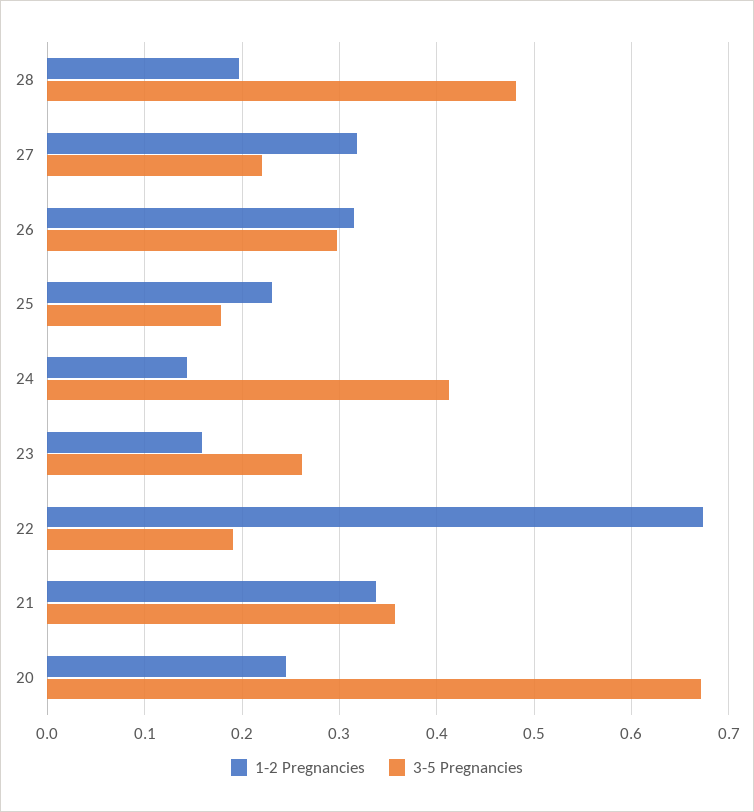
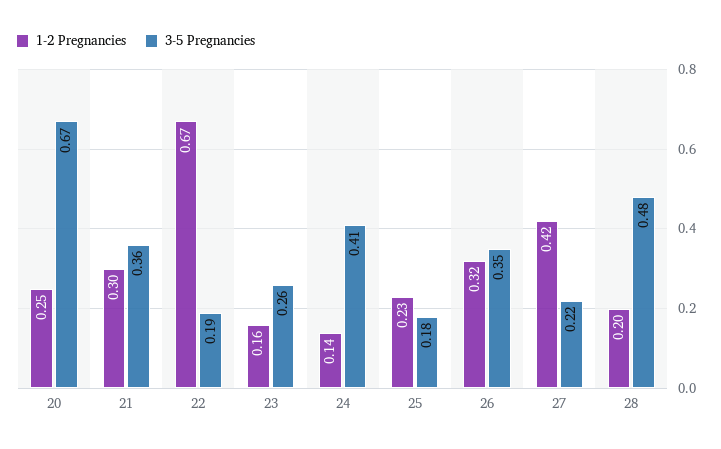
1-2 Pregnancies, 27: 0.32 -> 0.42
3-5 Pregnancies, 26: 0.3 -> 0.35
1-2 Pregnancies, 21: 0.34 -> 0.3

